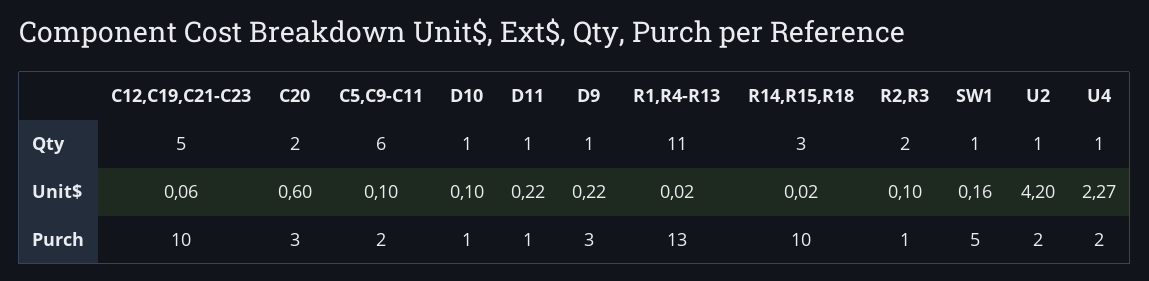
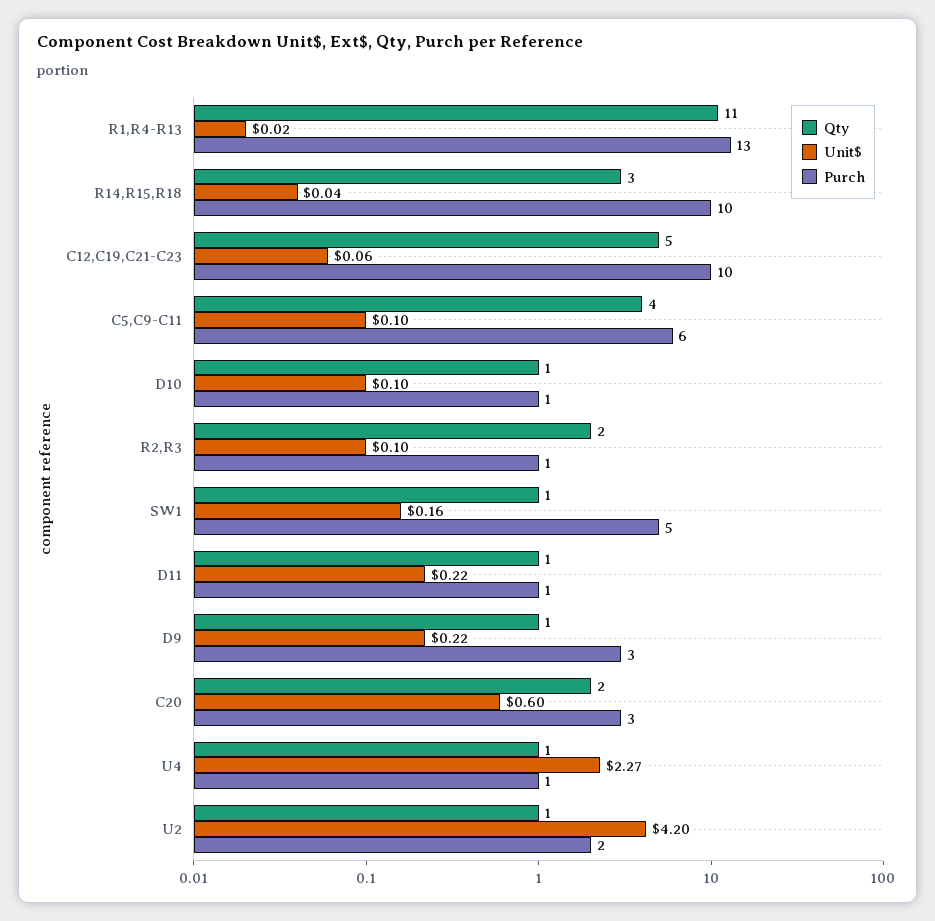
Qty, C5,C9-C11: 6 -> 4
Unit$, R14,R15,R18: 0.02 -> 0.04
Purch, C5,C9-C11: 2 -> 6
Purch, U4: 2 -> 1

